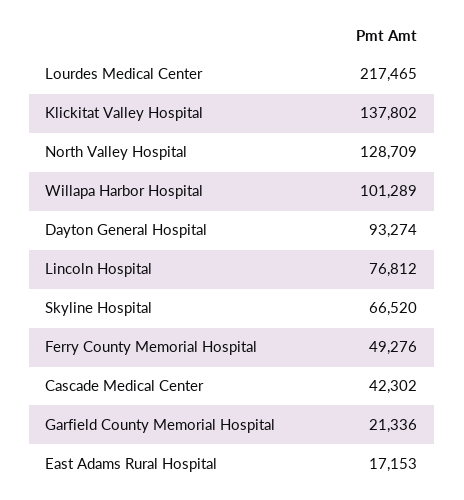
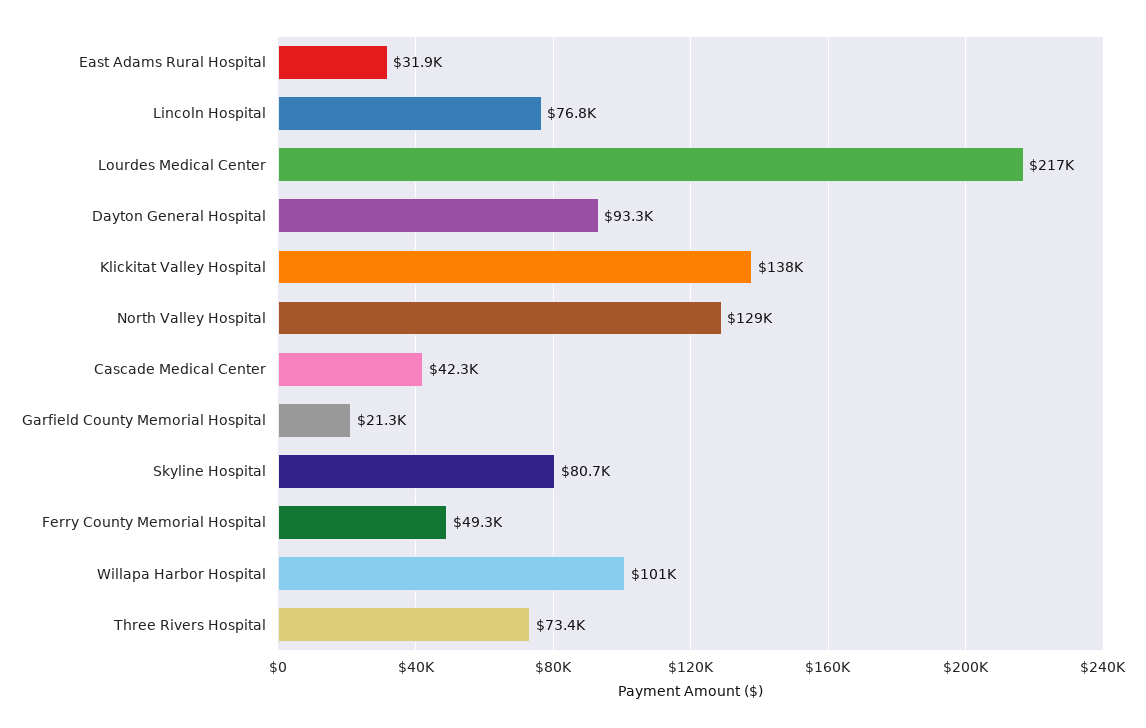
Skyline Hospital: 66520 -> 80700
East Adams Rural Hospital: 17153 -> 31900
Three Rivers Hospital: none -> 73400

